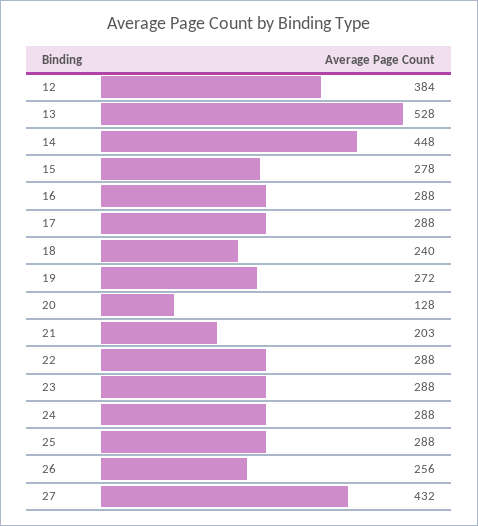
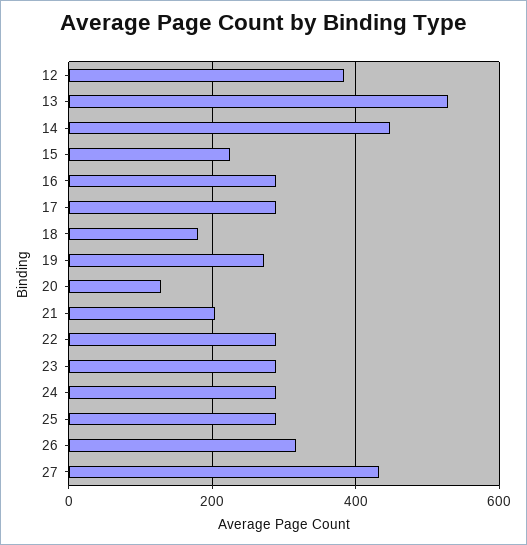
15: 278 -> 220
18: 240 -> 180
26: 256 -> 320

